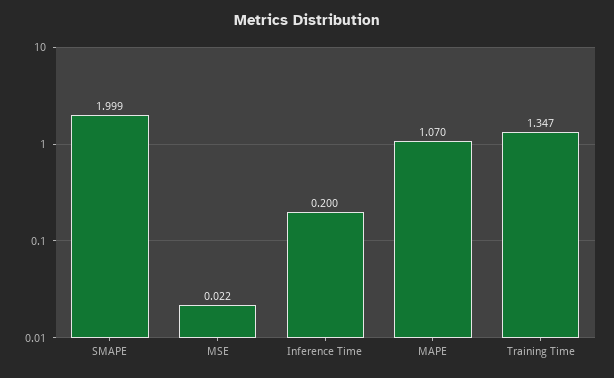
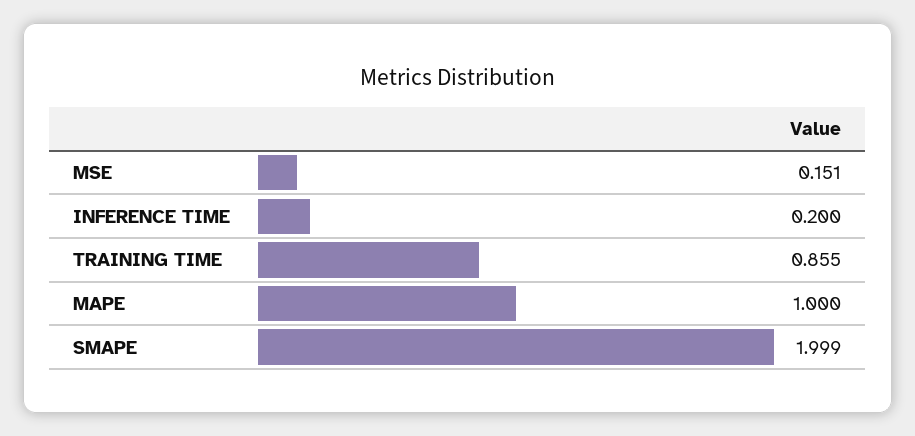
MSE: 0.022 -> 0.151
MAPE: 1.07 -> 1
Training Time: 1.347 -> 0.855

